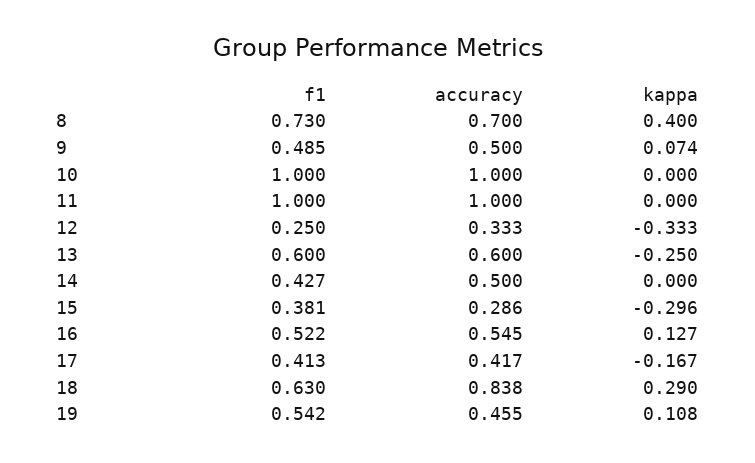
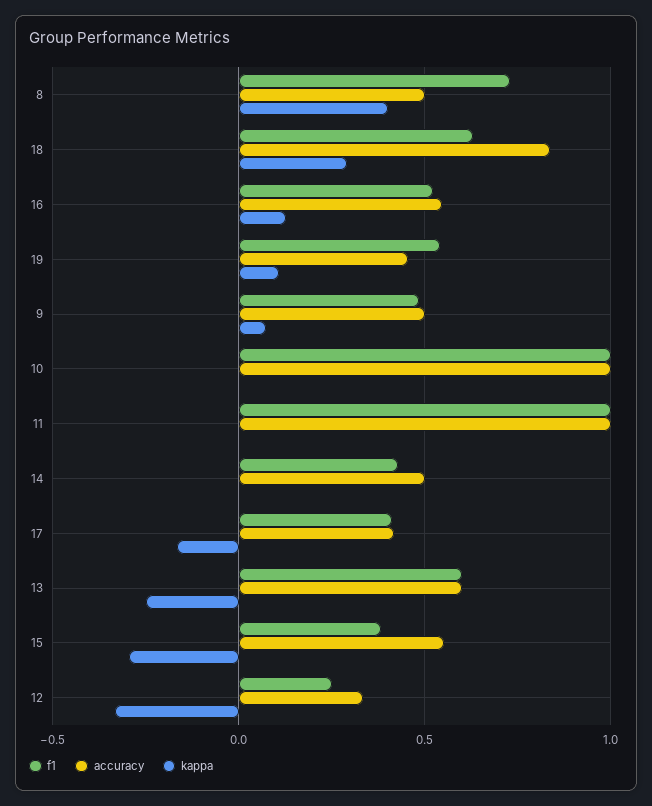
accuracy, 8: 0.7 -> 0.5
accuracy, 15: 0.286 -> 0.55

